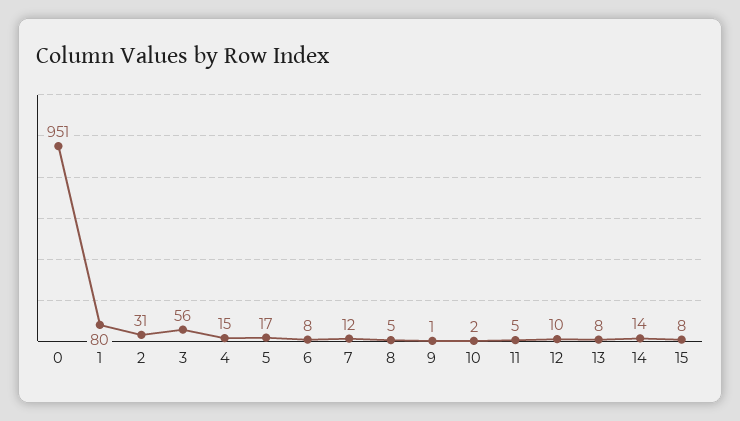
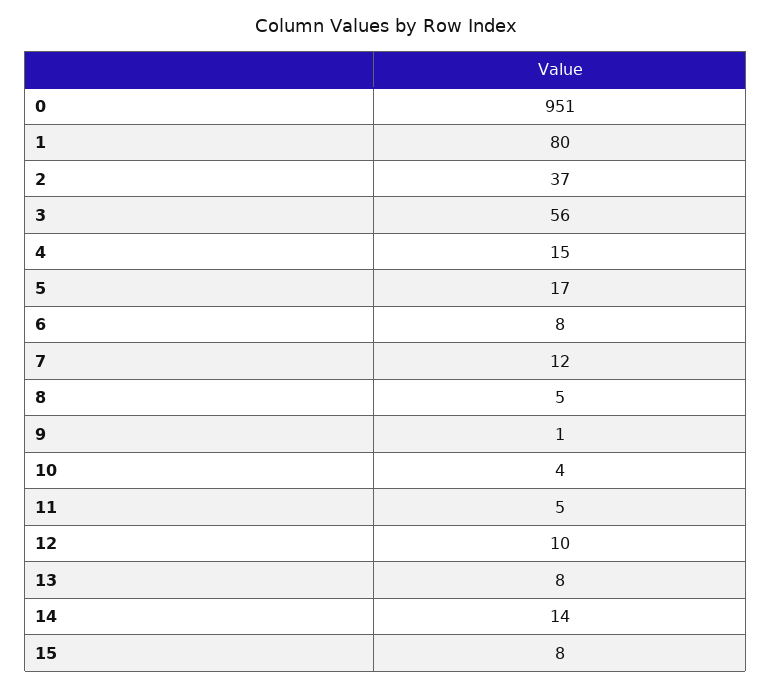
2: 31 -> 37
10: 2 -> 4

